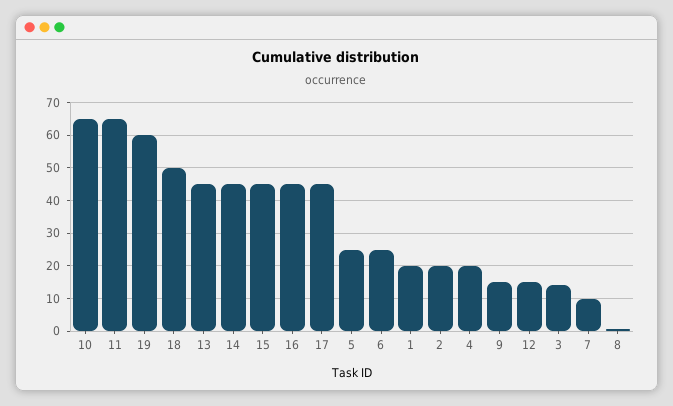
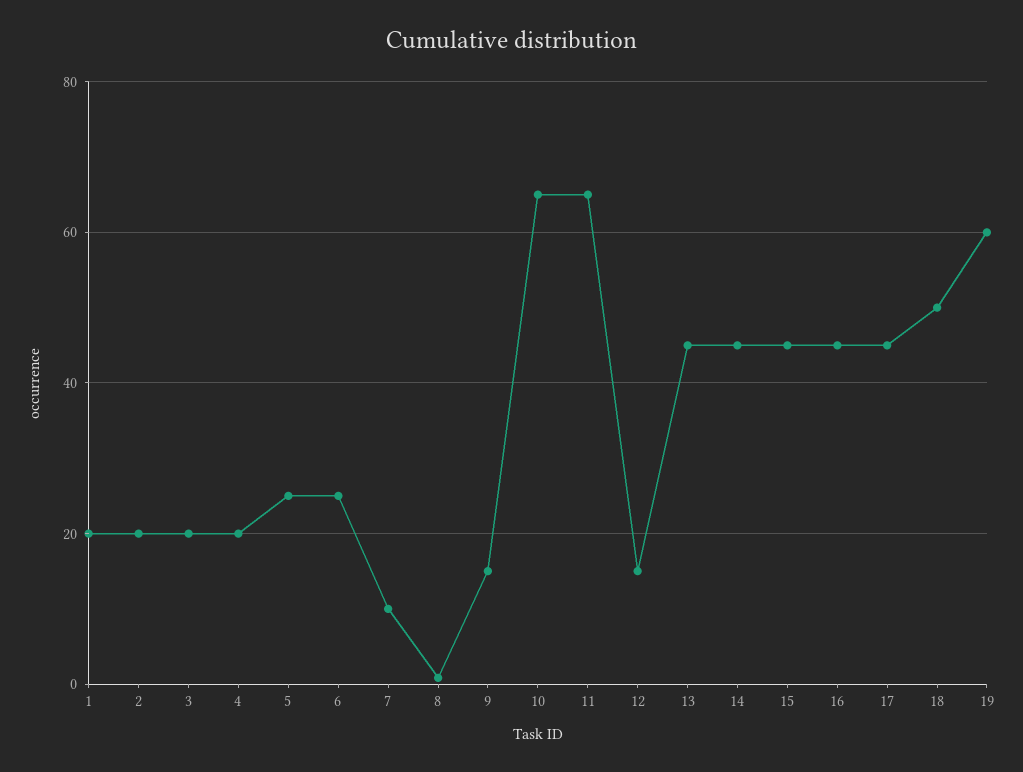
3: 14 -> 20

